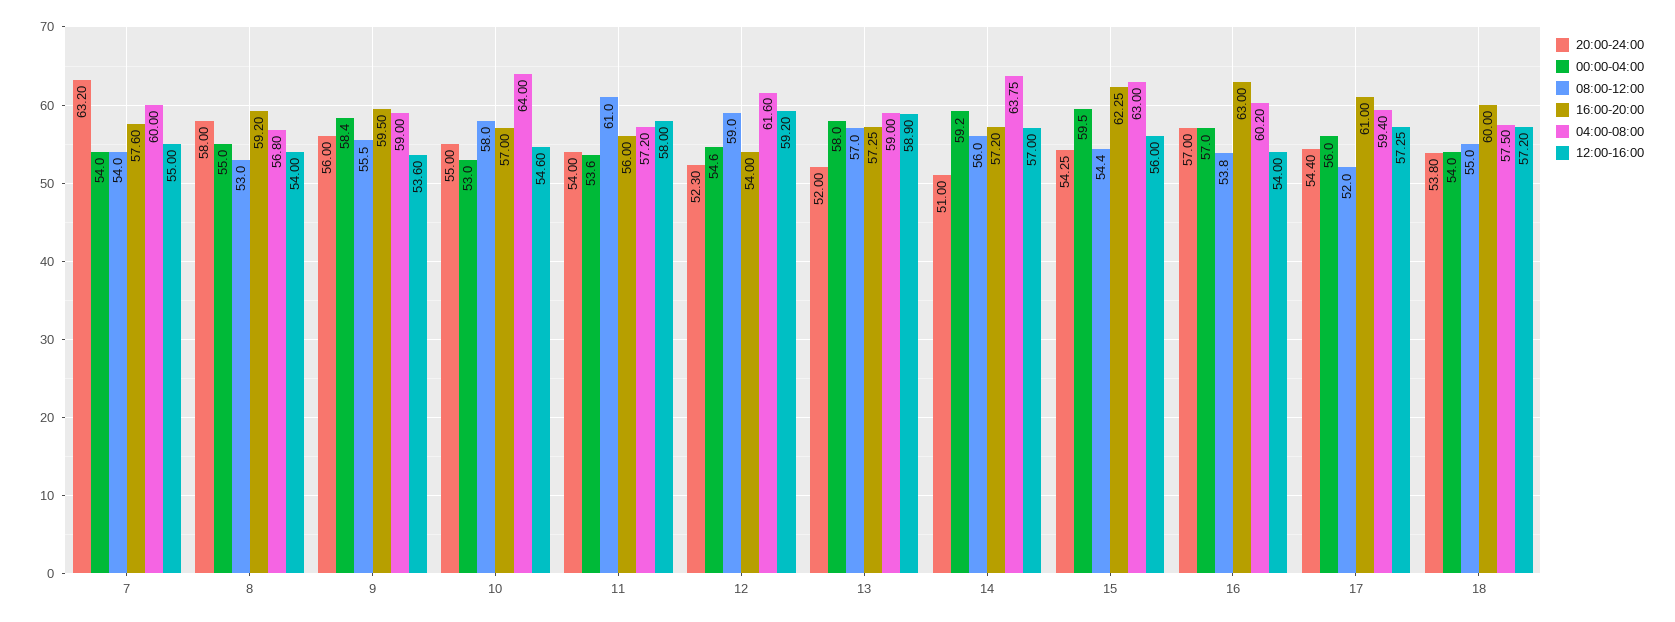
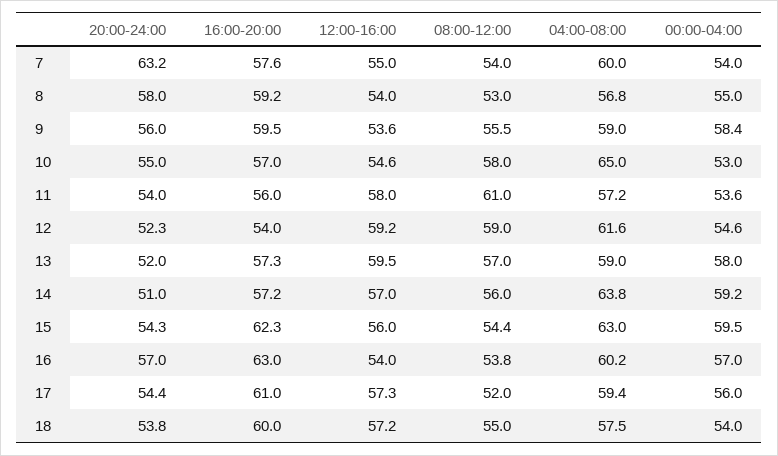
04:00-08:00, 10: 64 -> 65
12:00-16:00, 13: 58.9 -> 59.5

